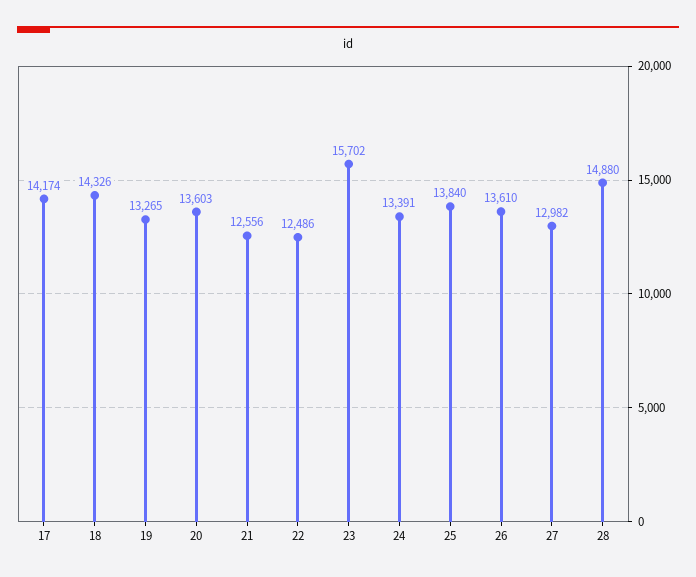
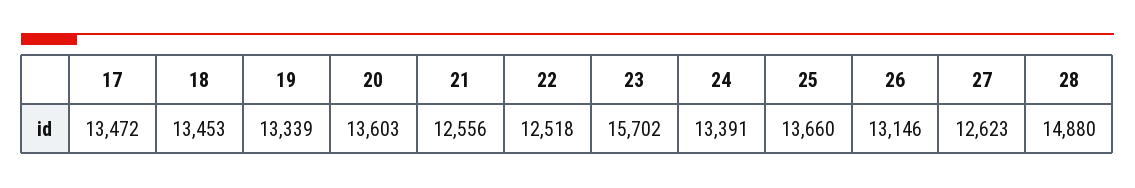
17: 14174 -> 13472
18: 14326 -> 13453
19: 13265 -> 13339
22: 12486 -> 12518
25: 13840 -> 13660
26: 13610 -> 13146
27: 12982 -> 12623

